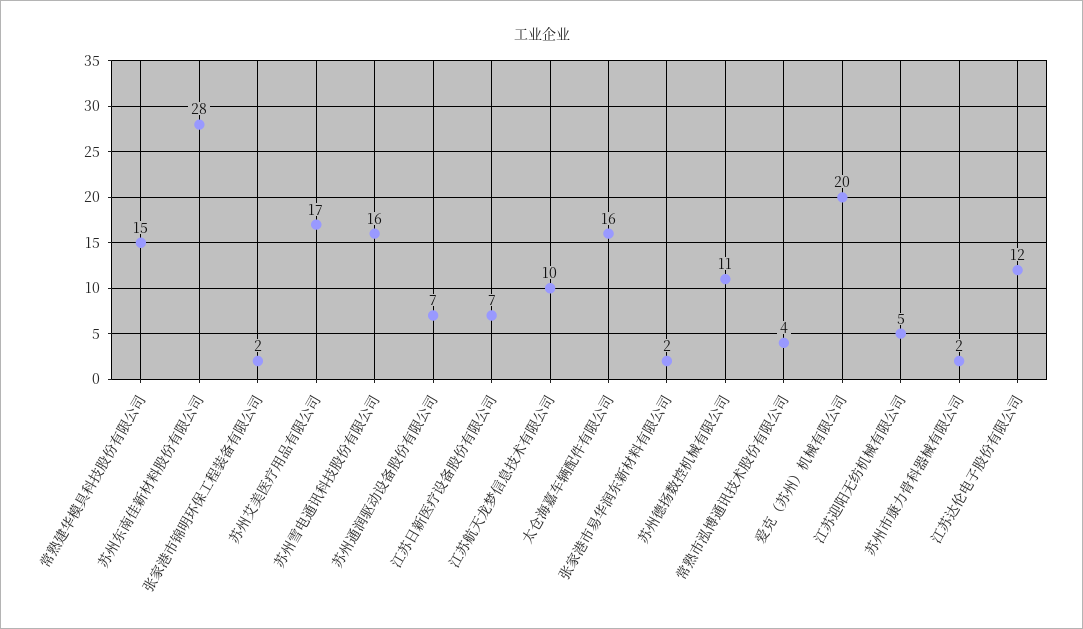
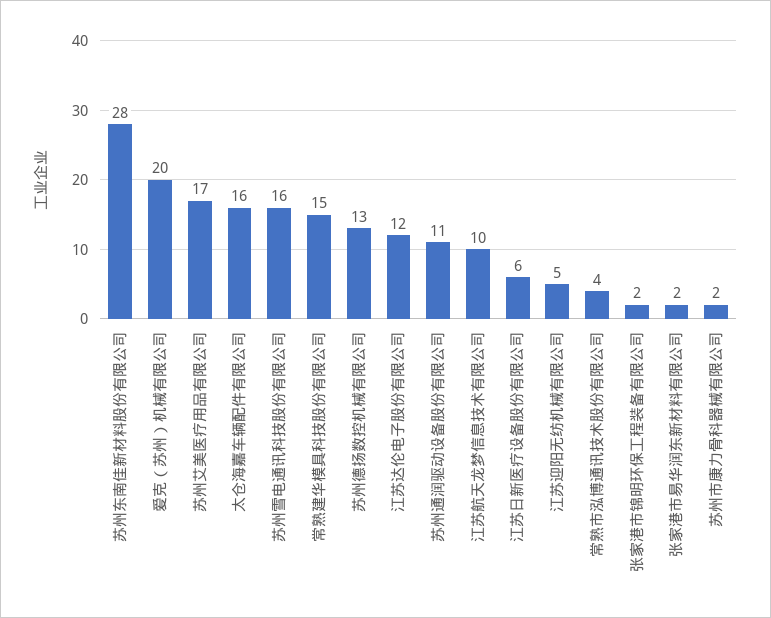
苏州通润驱动设备股份有限公司: 7 -> 11
江苏日新医疗设备股份有限公司: 7 -> 6
苏州德扬数控机械有限公司: 11 -> 13

